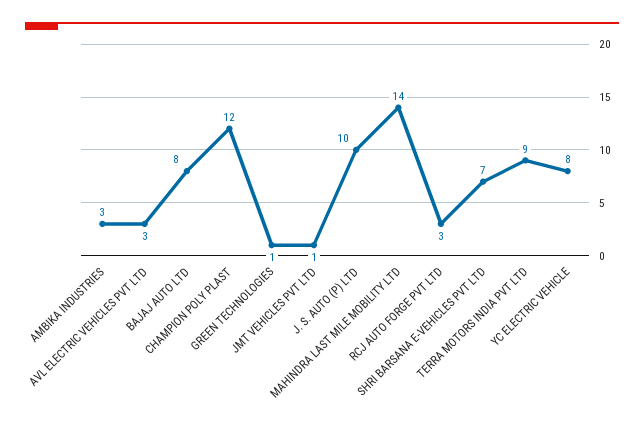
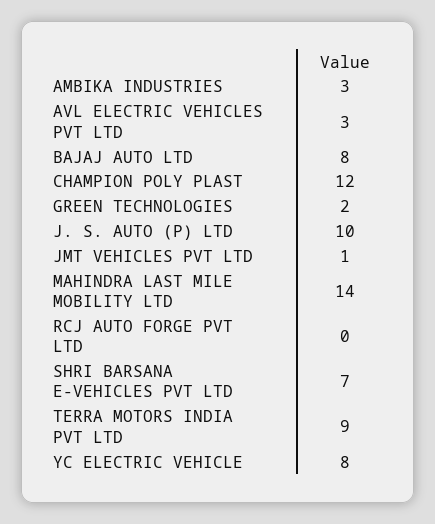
GREEN TECHNOLOGIES: 1 -> 2
RCJ AUTO FORGE PVT LTD: 3 -> 0

